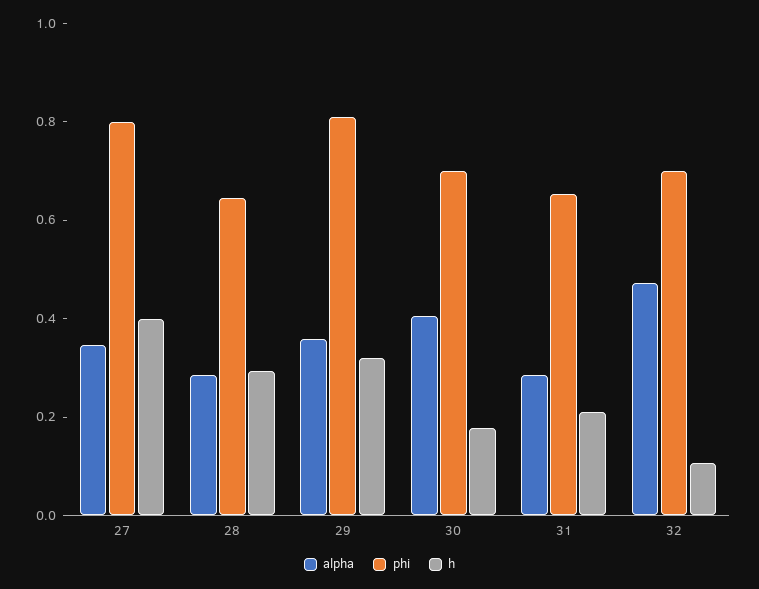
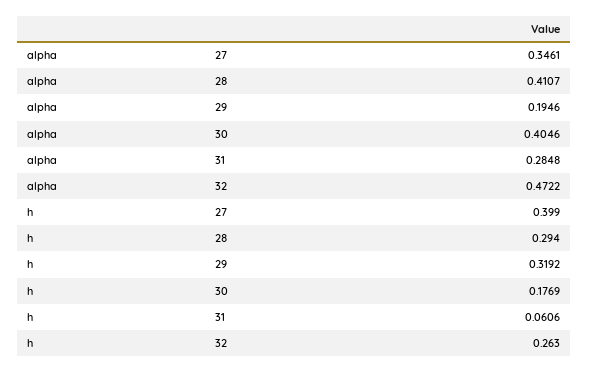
phi, 27: 0.8 -> none
alpha, 28: 0.3 -> 0.4107
phi, 28: 0.65 -> none
alpha, 29: 0.35 -> 0.1946
phi, 29: 0.8 -> none
phi, 30: 0.7 -> none
phi, 31: 0.65 -> none
h, 31: 0.2 -> 0.0606
phi, 32: 0.7 -> none
h, 32: 0.1 -> 0.263

